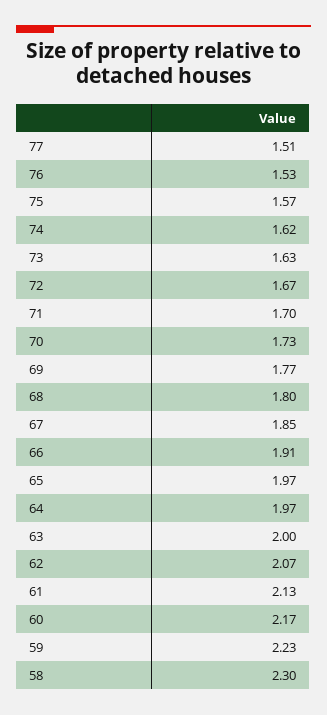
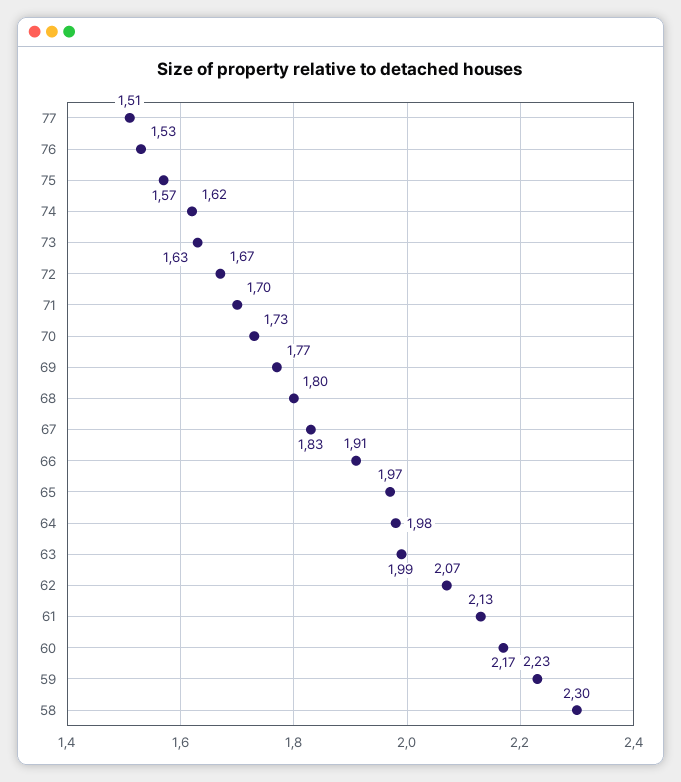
67: 1.85 -> 1.83
64: 1.97 -> 1.98
63: 2 -> 1.99

